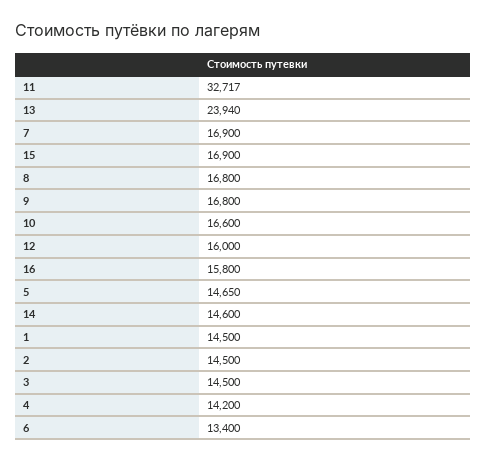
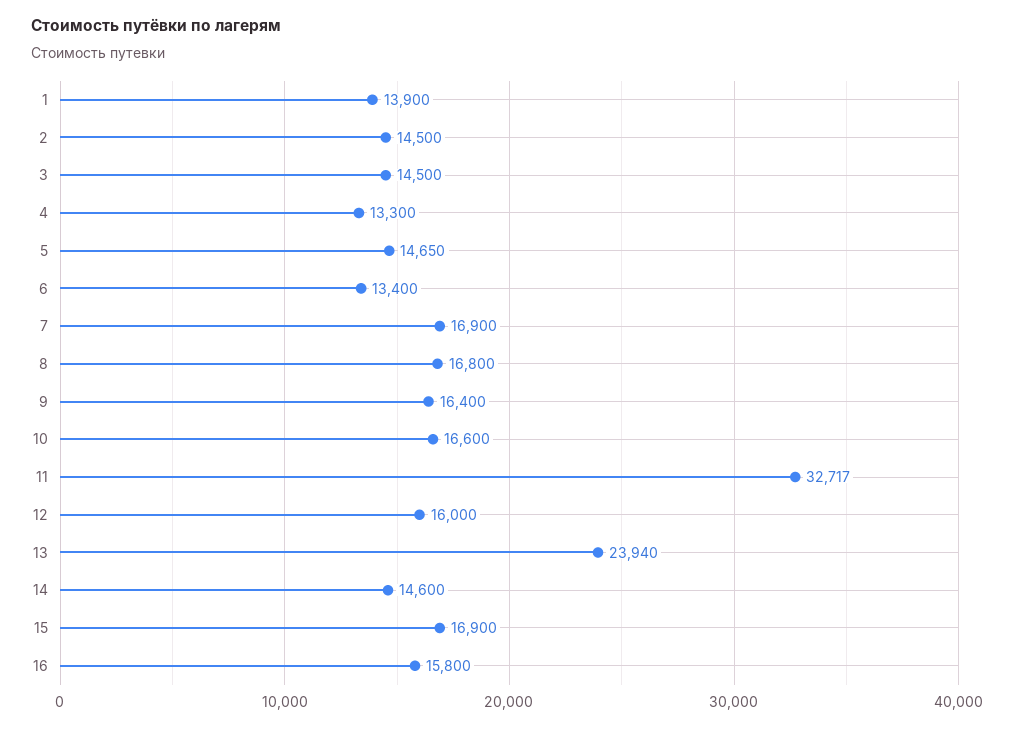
9: 16800 -> 16400
1: 14500 -> 13900
4: 14200 -> 13300

